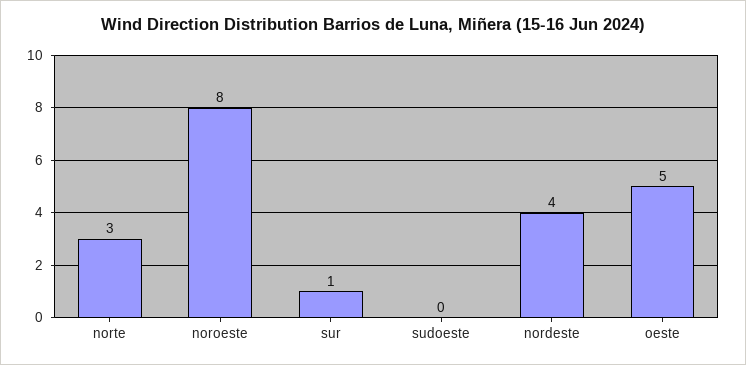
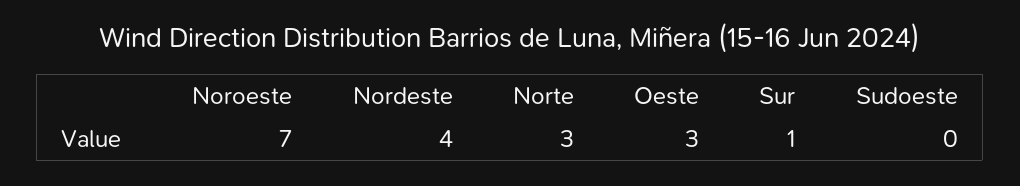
noroeste: 8 -> 7
oeste: 5 -> 3

